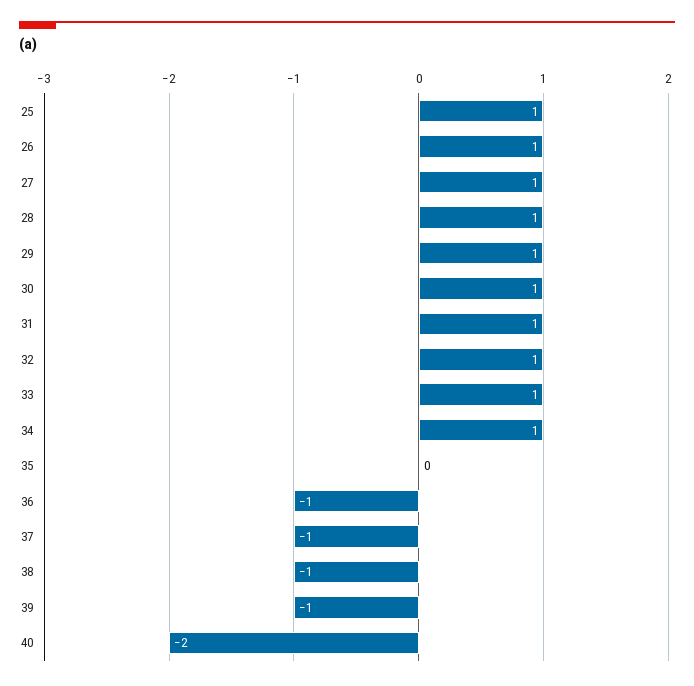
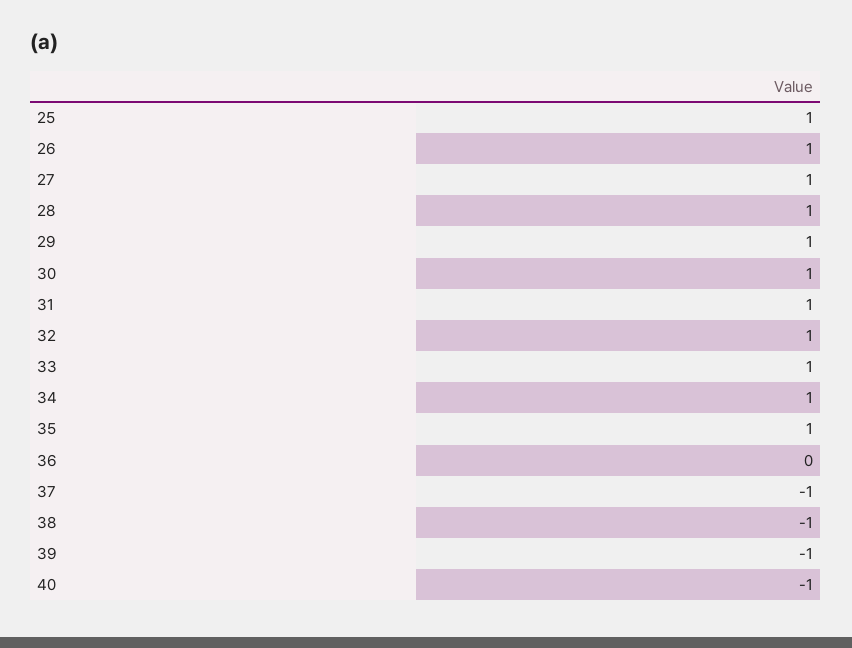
35: 0 -> 1
36: -1 -> 0
40: -2 -> -1

